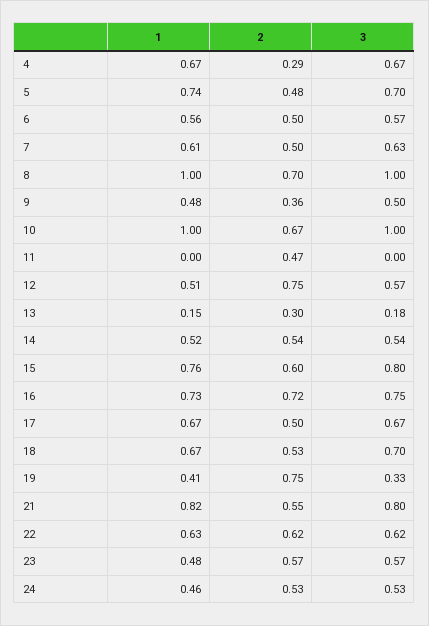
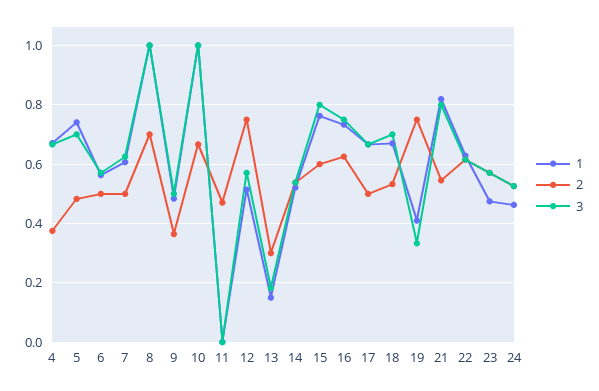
2, 4: 0.29 -> 0.375
2, 16: 0.72 -> 0.625

